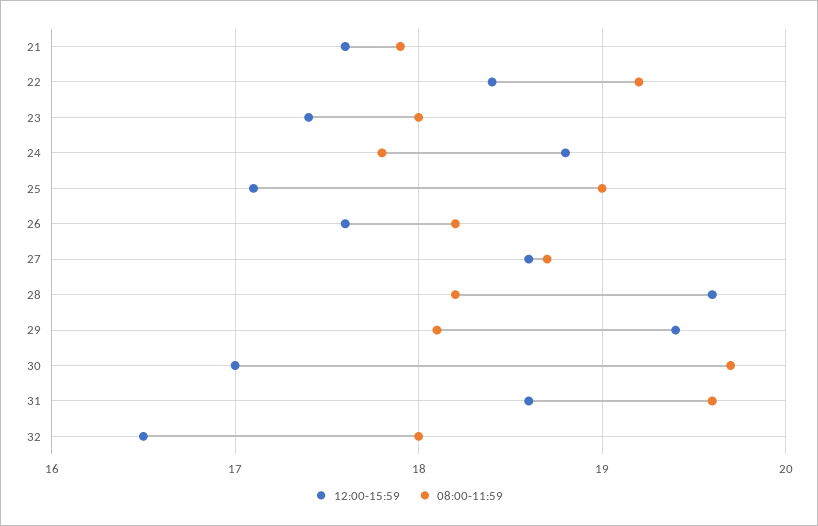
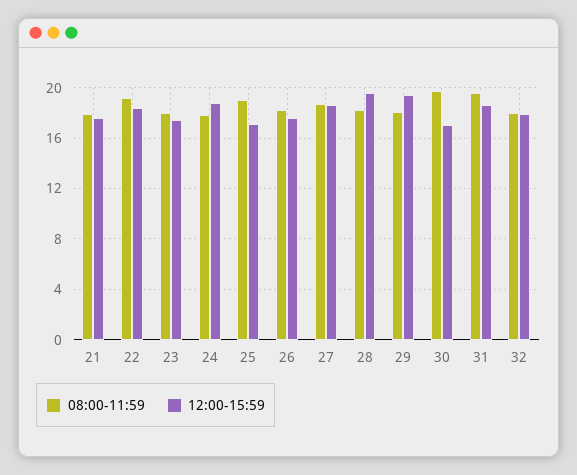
12:00-15:59, 32: 16.5 -> 18

